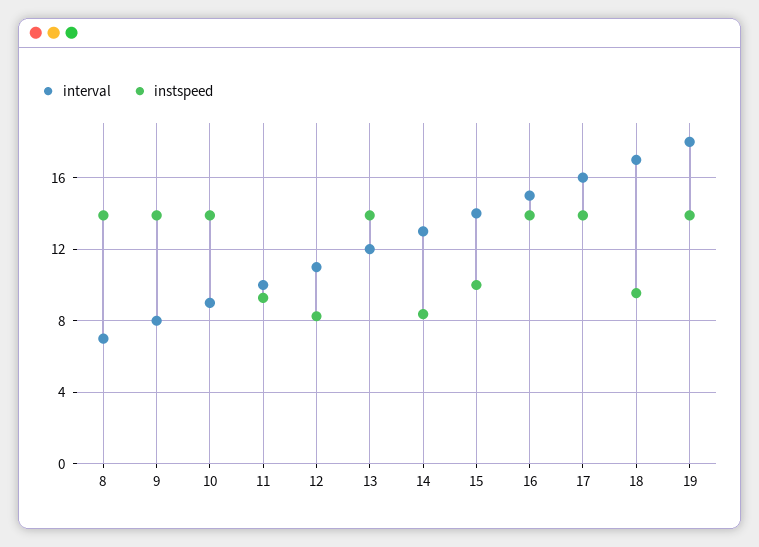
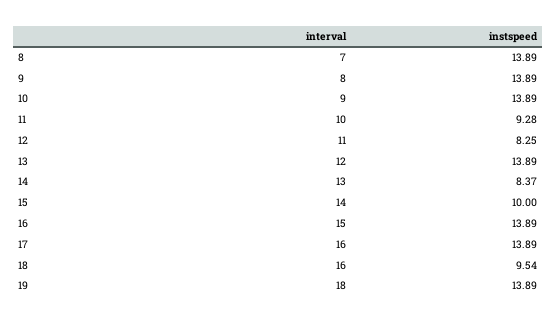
interval, 18: 17 -> 16

